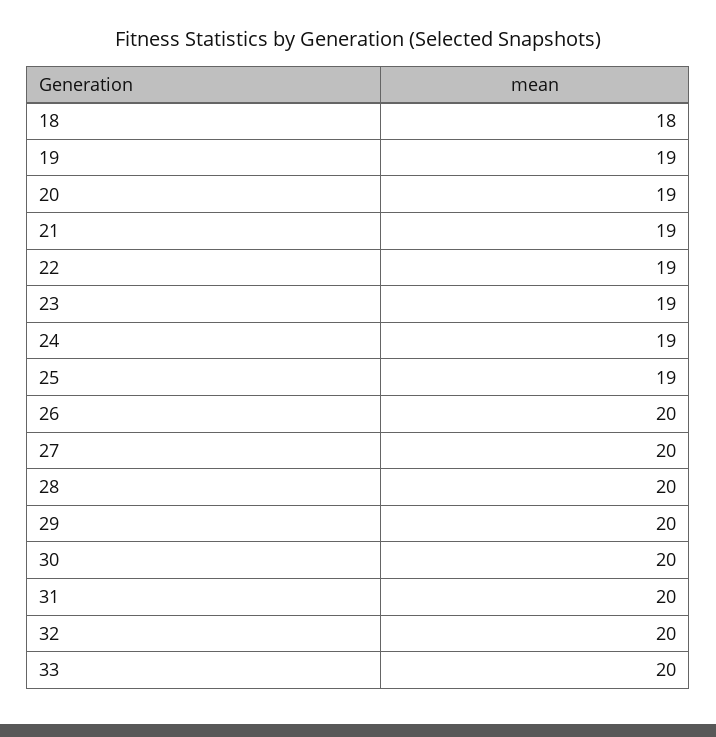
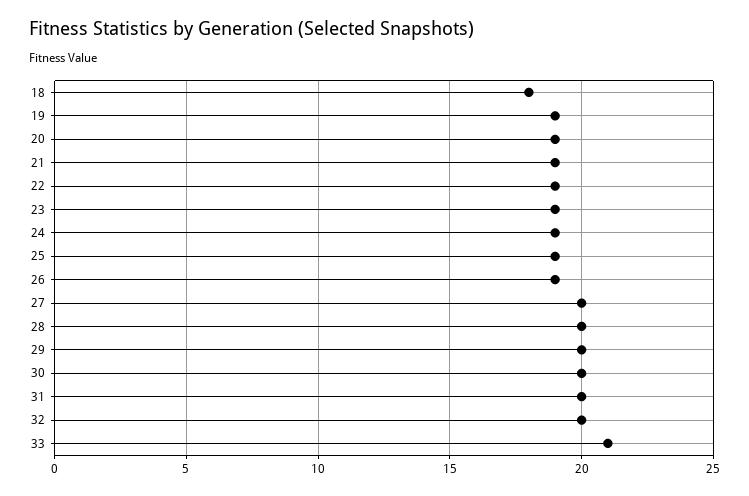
26: 20 -> 19
33: 20 -> 21

